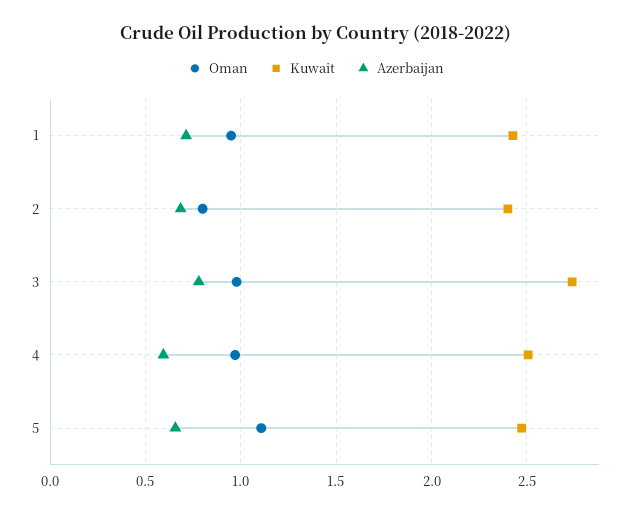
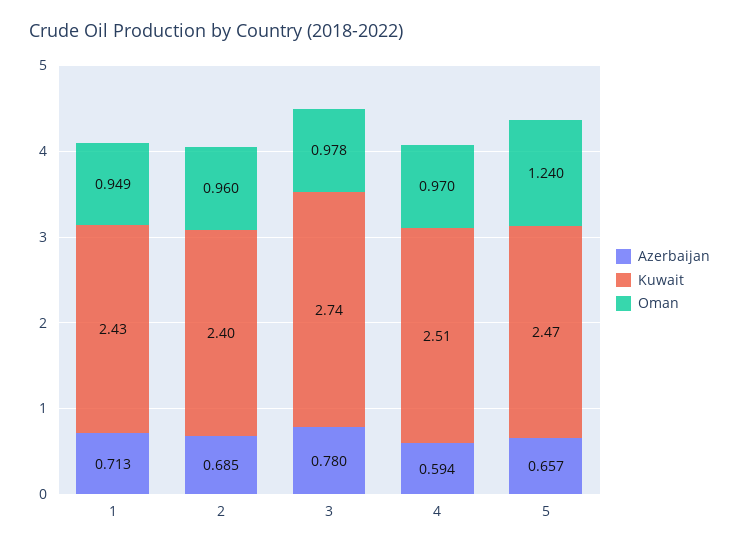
Oman, 2: 0.8 -> 0.96
Oman, 5: 1.1 -> 1.24

